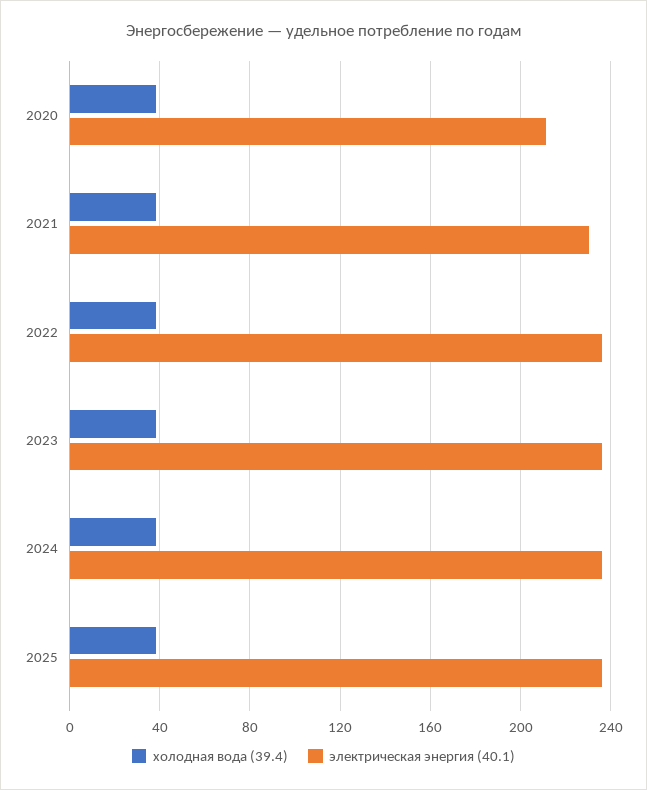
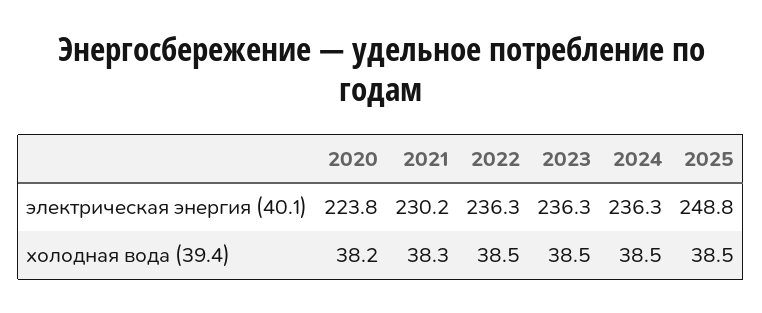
электрическая энергия (40.1), 2020: 210 -> 223.8
электрическая энергия (40.1), 2025: 235 -> 248.8

